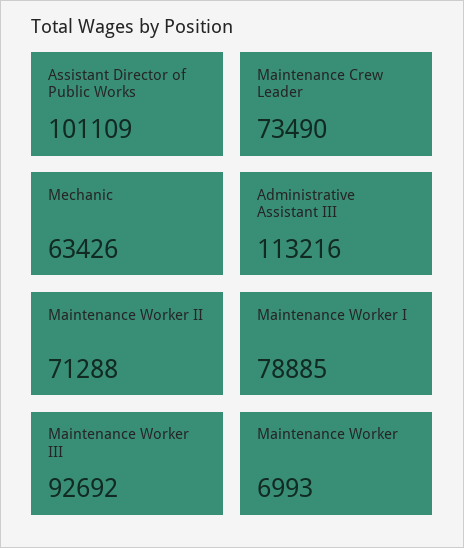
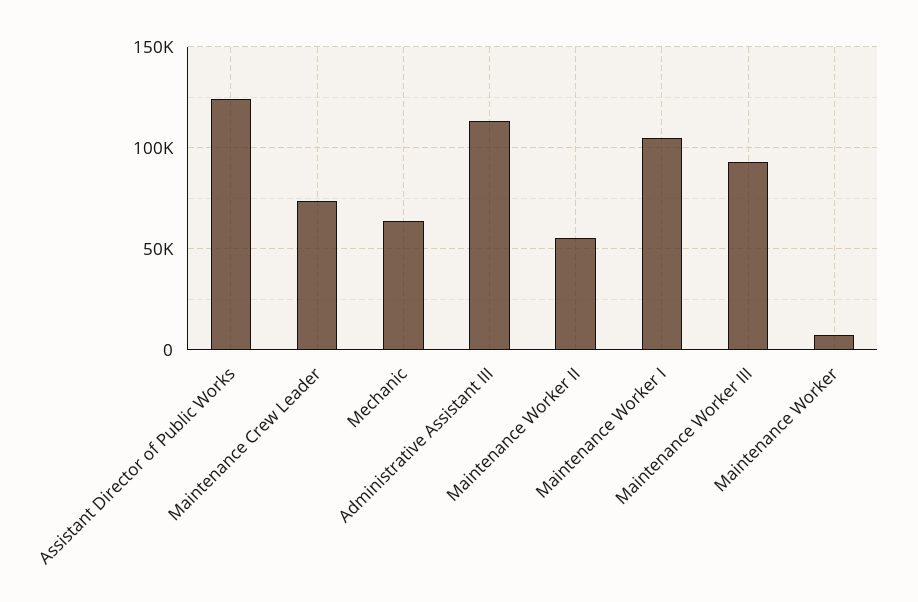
Assistant Director of Public Works: 101109 -> 125000
Maintenance Worker II: 71288 -> 55000
Maintenance Worker I: 78885 -> 105000

